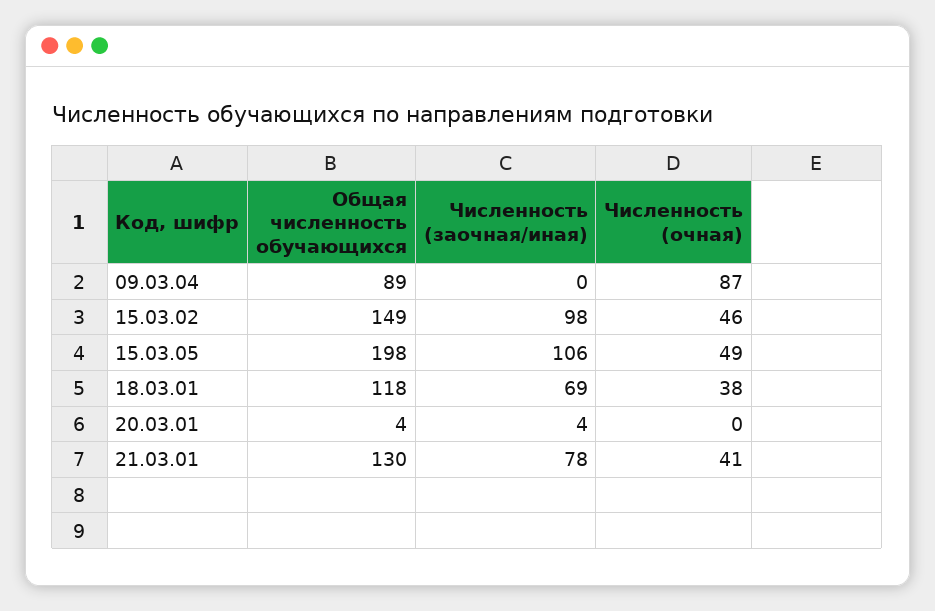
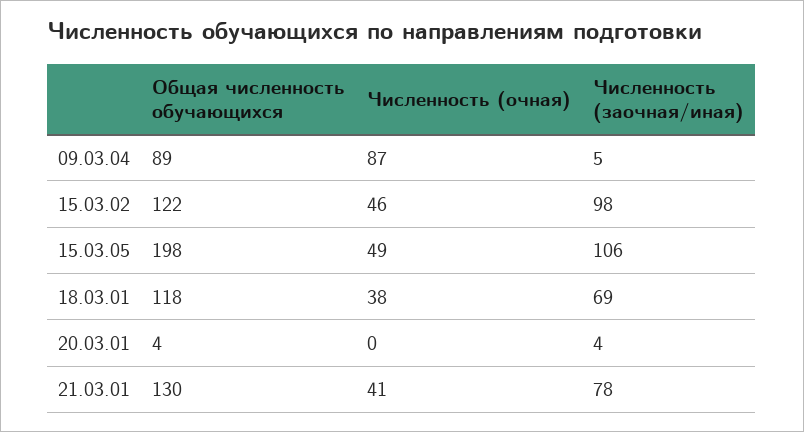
Численность (заочная/иная), 09.03.04: 0 -> 5
Общая численность обучающихся, 15.03.02: 149 -> 122

